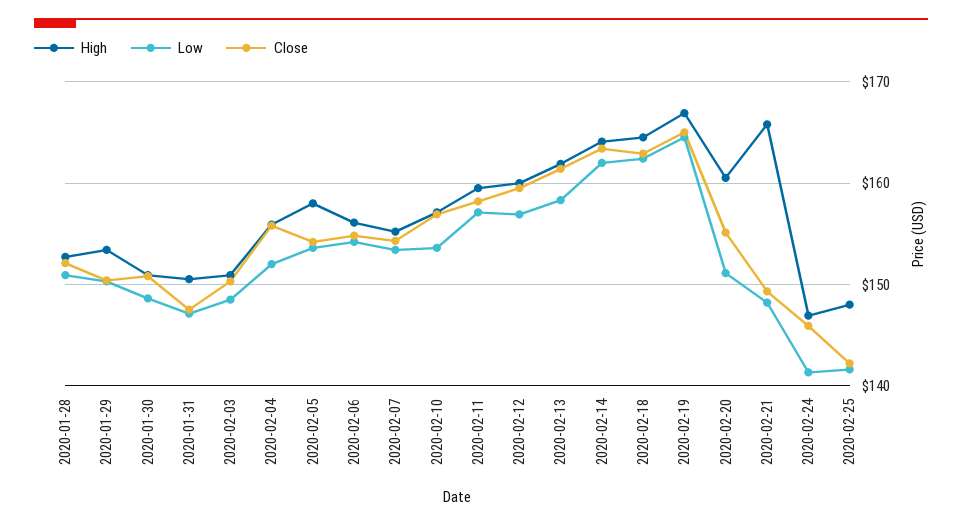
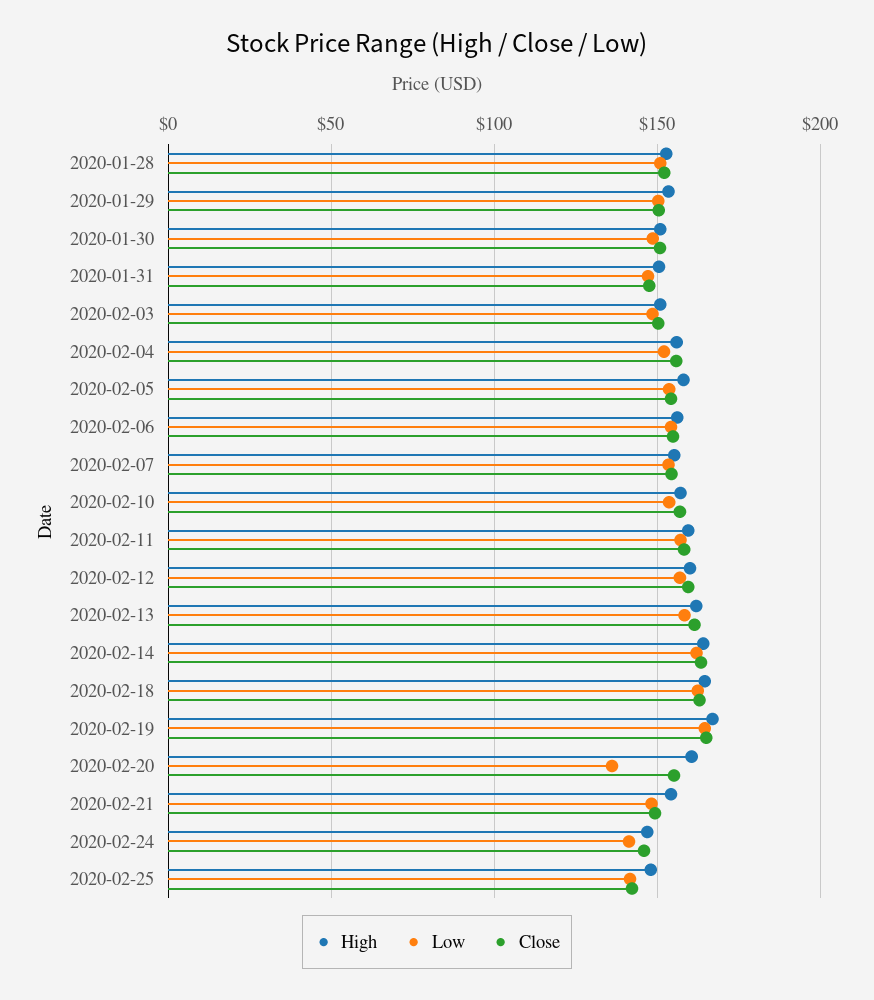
Low, 2020-02-20: 151 -> 135
High, 2020-02-21: 166 -> 155

